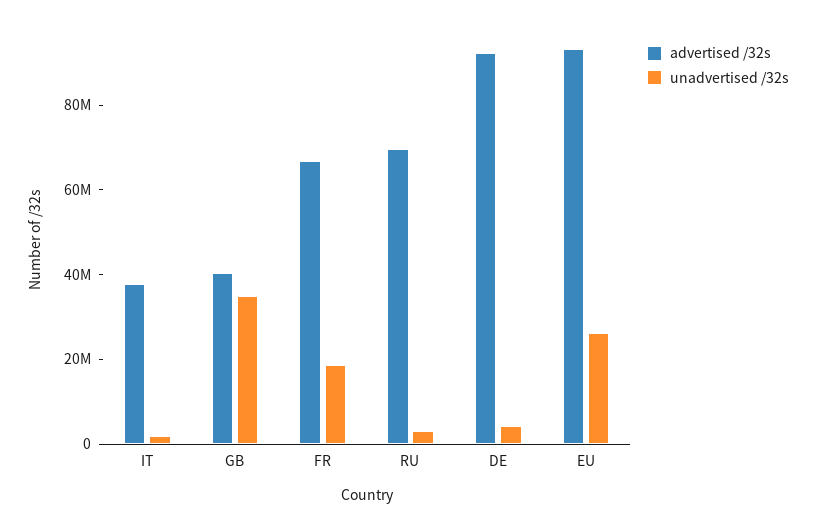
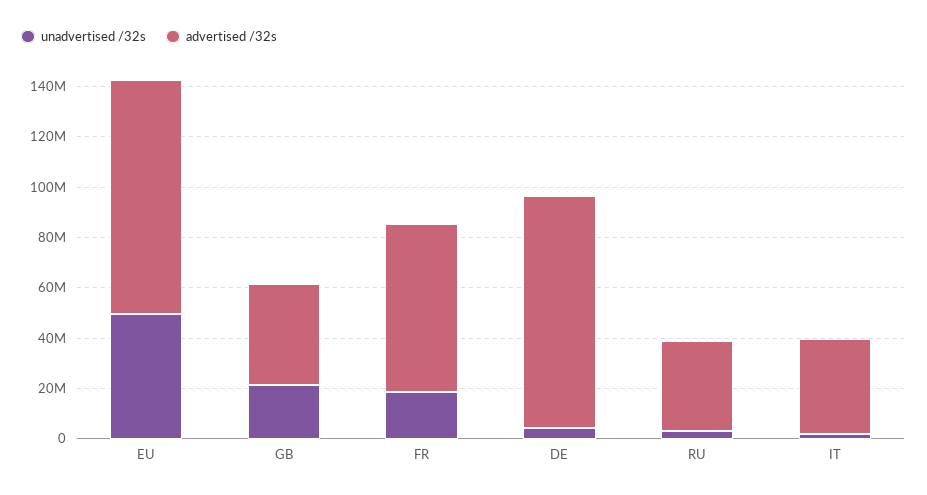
unadvertised /32s, GB: 35000000 -> 20000000
advertised /32s, RU: 70000000 -> 35000000
unadvertised /32s, EU: 25000000 -> 50000000

